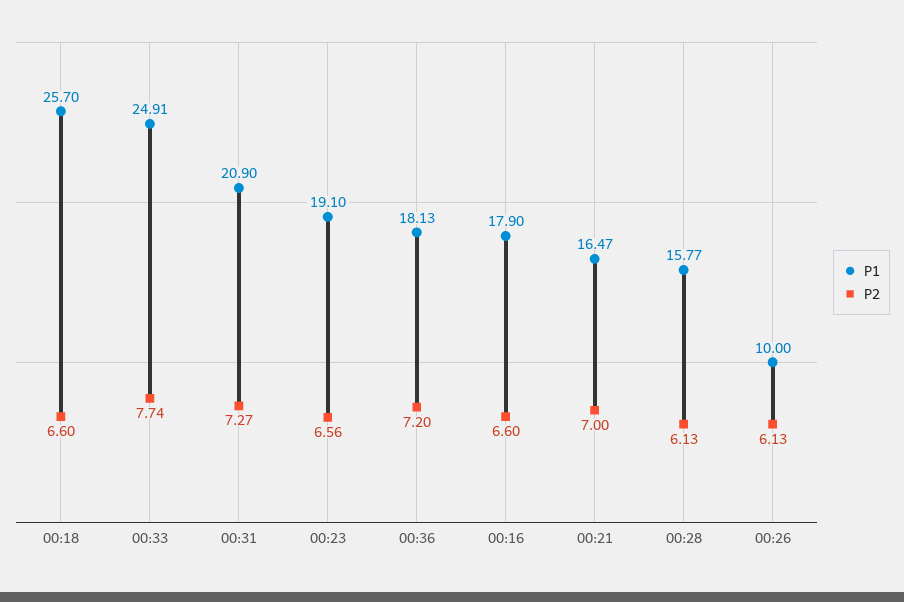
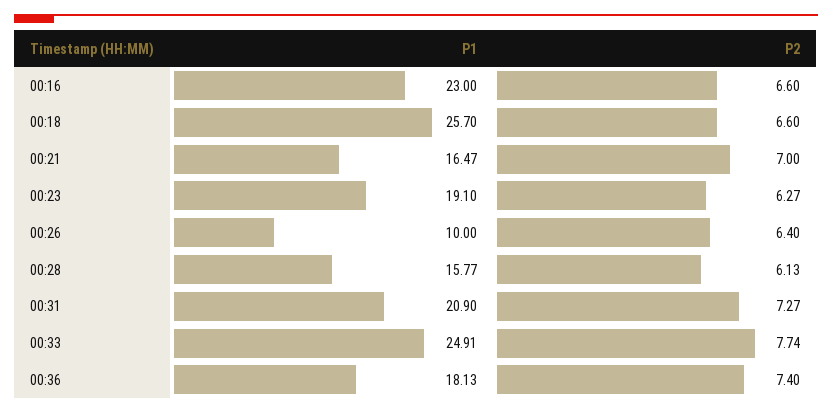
P2, 00:23: 6.56 -> 6.27
P2, 00:36: 7.2 -> 7.4
P1, 00:16: 17.9 -> 23
P2, 00:26: 6.13 -> 6.4

